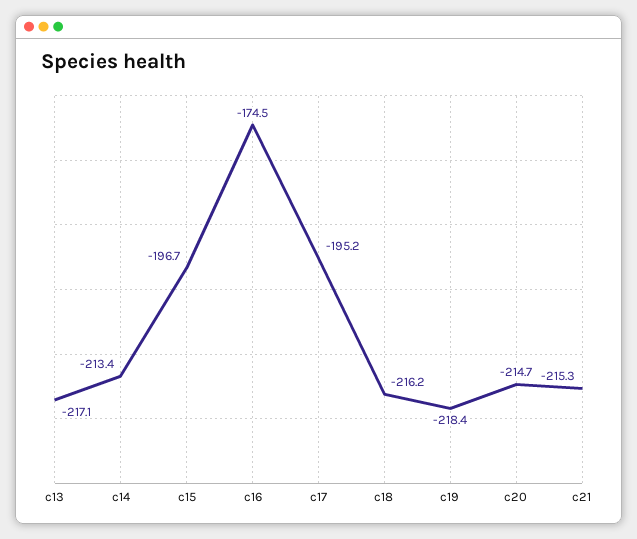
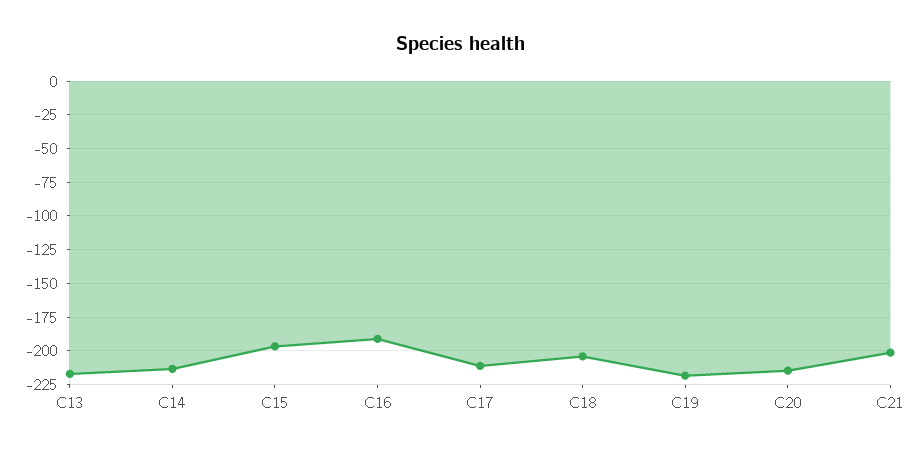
c16: -174.5 -> -190
c17: -195.2 -> -210
c18: -216.2 -> -205
c21: -215.3 -> -200

